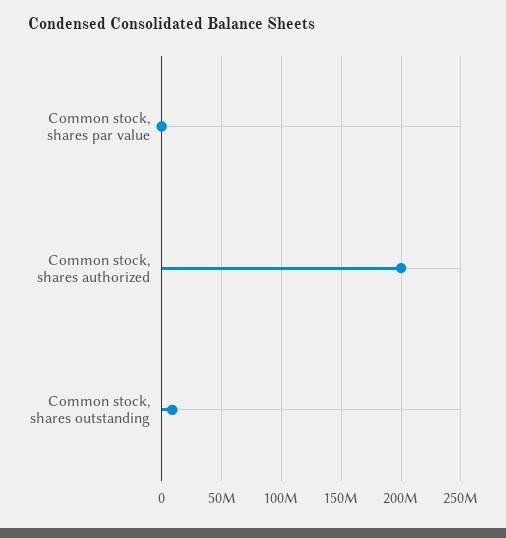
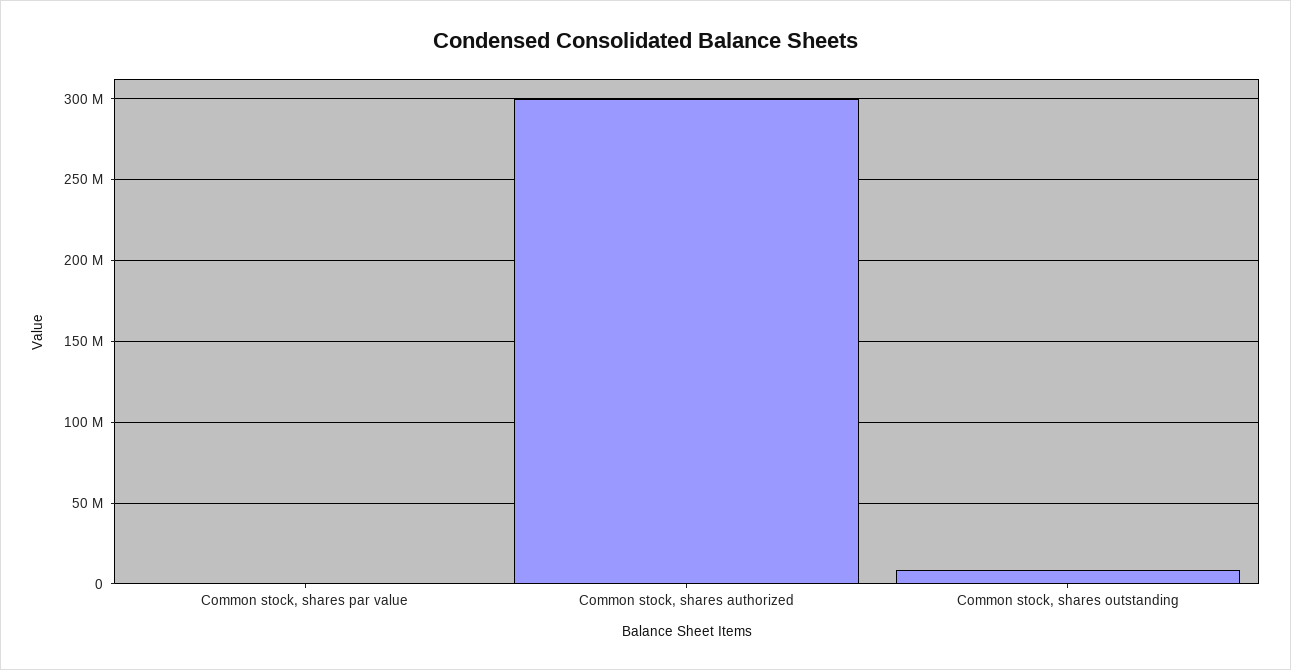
Common stock, shares authorized: 200000000 -> 300000000

